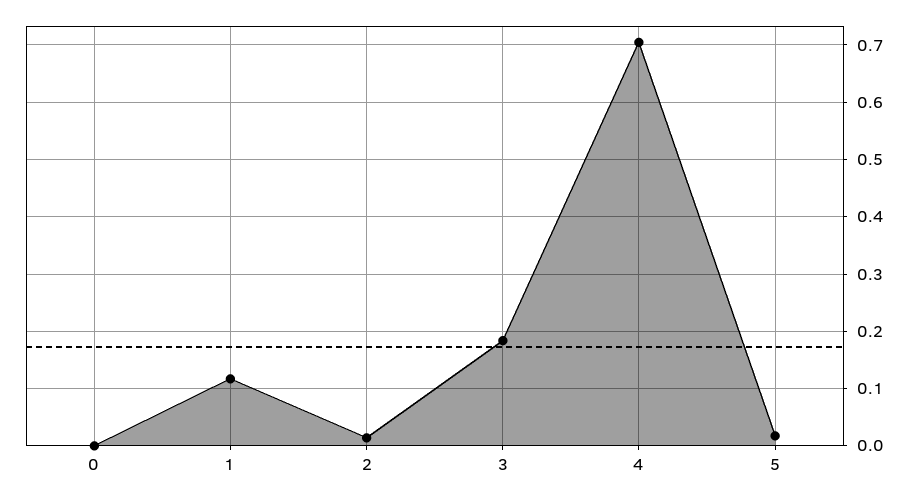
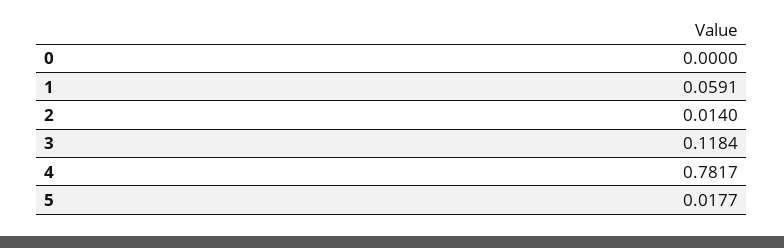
1: 0.12 -> 0.0591
3: 0.18 -> 0.1184
4: 0.7 -> 0.7817

